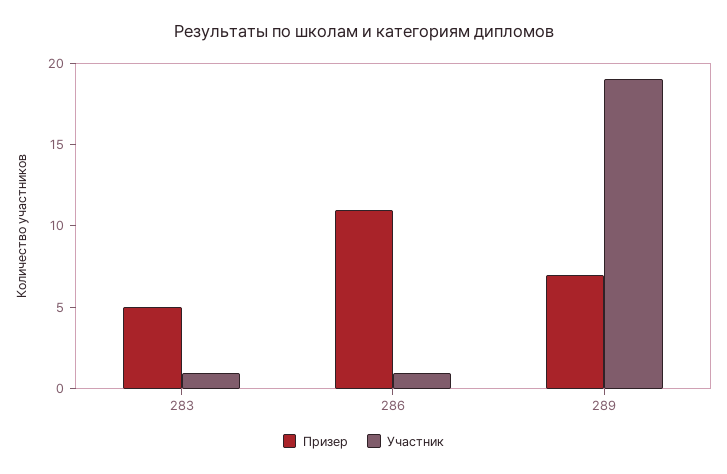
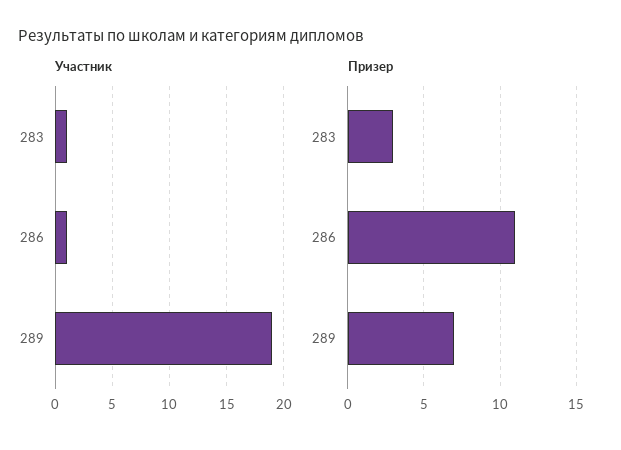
Призер, 283: 5 -> 3

